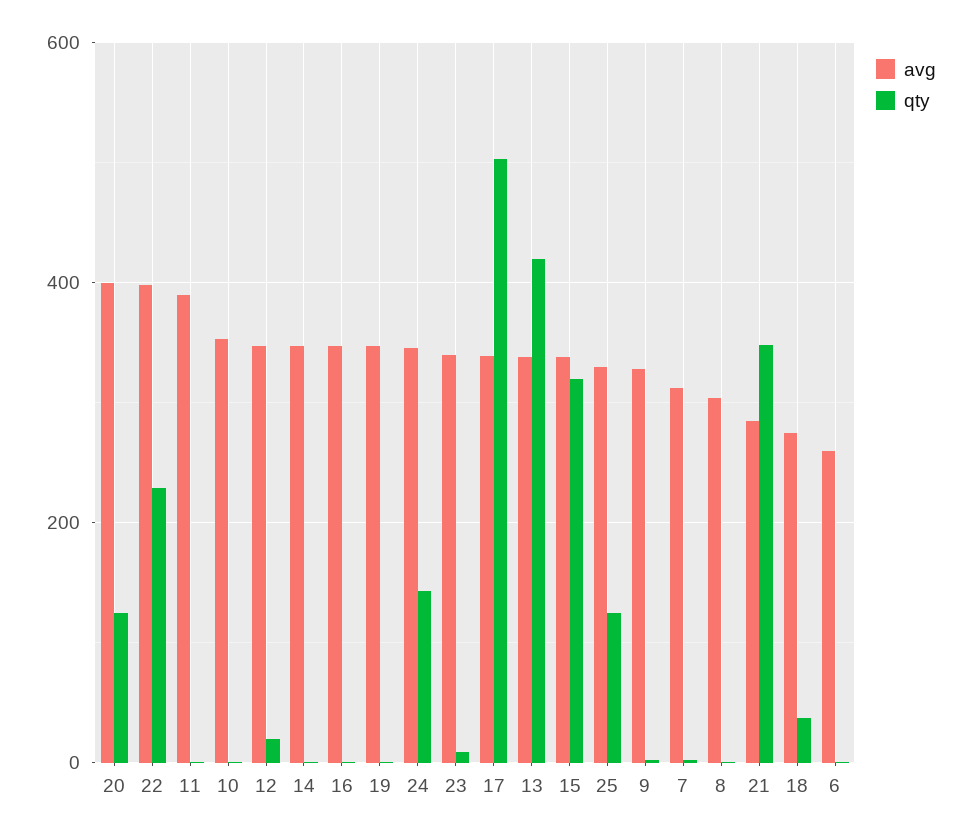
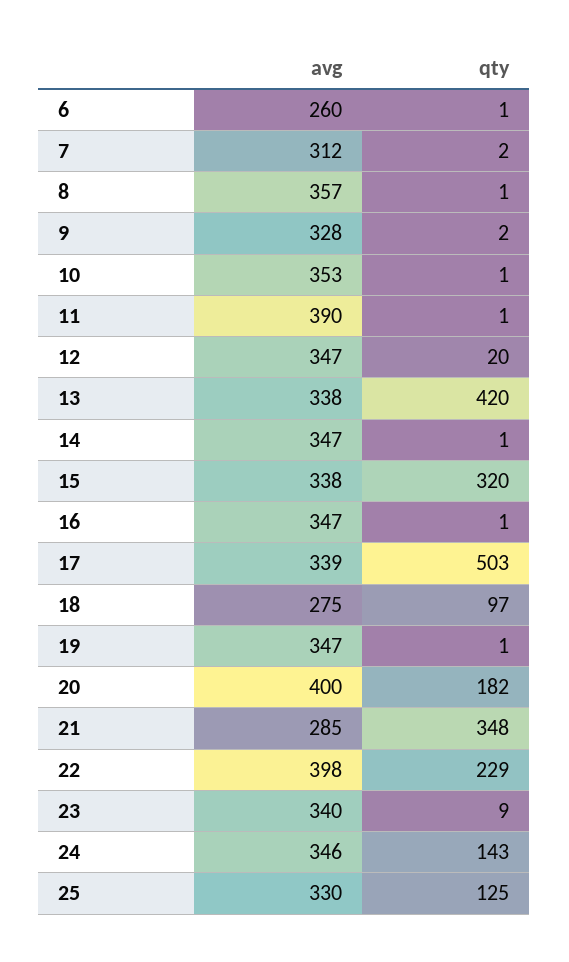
qty, 20: 120 -> 182
avg, 8: 300 -> 357
qty, 18: 40 -> 97

